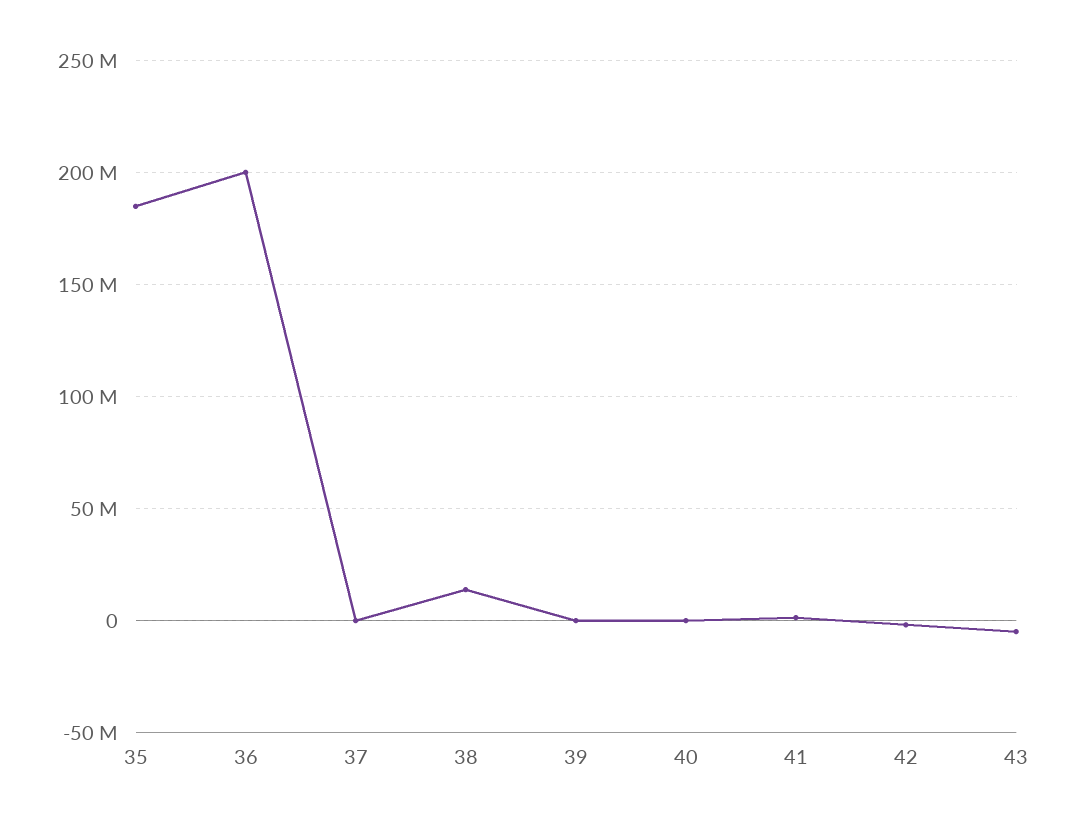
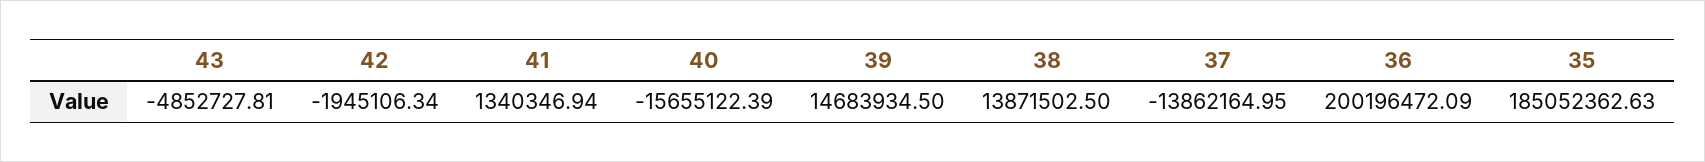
37: 0 -> -13862164.95
39: 0 -> 14683934.5
40: 0 -> -15655122.39

